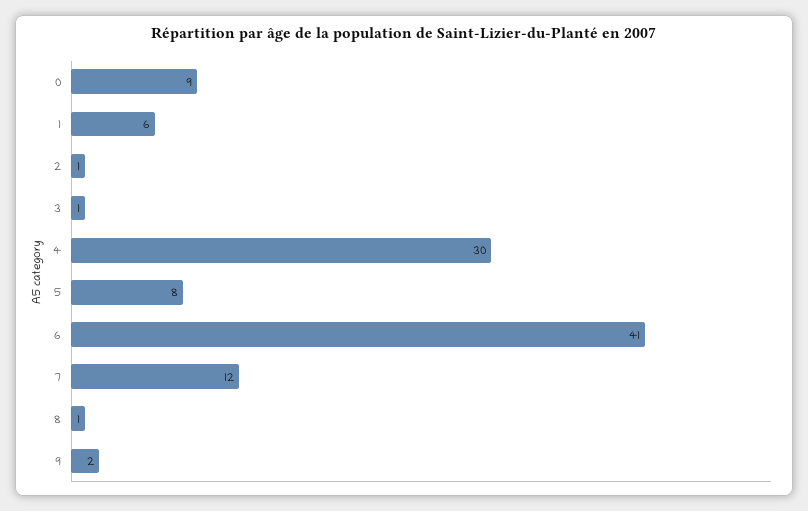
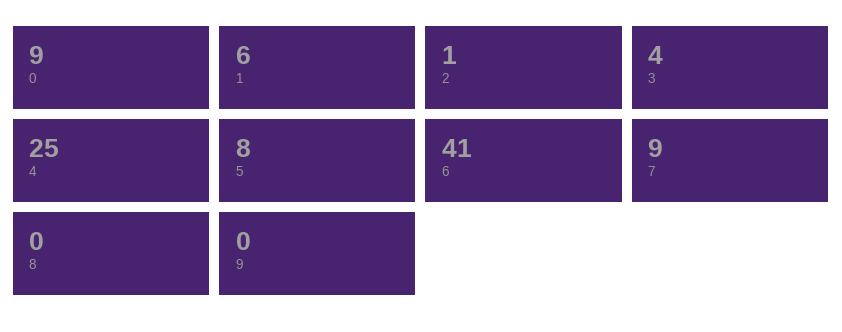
3: 1 -> 4
4: 30 -> 25
7: 12 -> 9
8: 1 -> 0
9: 2 -> 0

